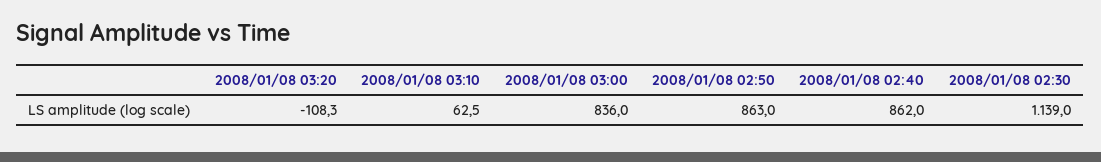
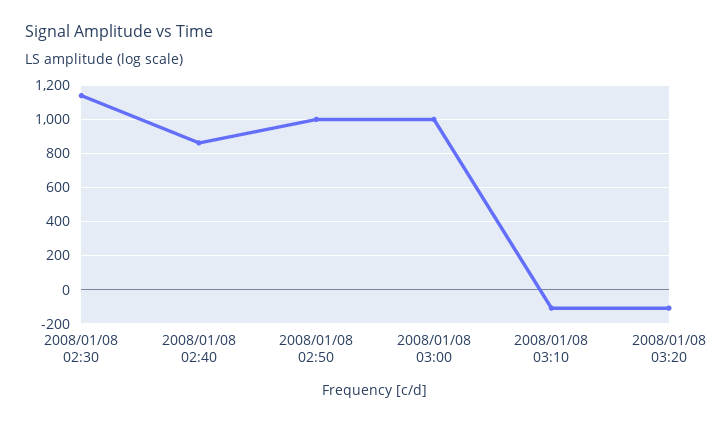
2008/01/08 03:10: 62.5 -> -100
2008/01/08 03:00: 836 -> 1000
2008/01/08 02:50: 863 -> 1000

